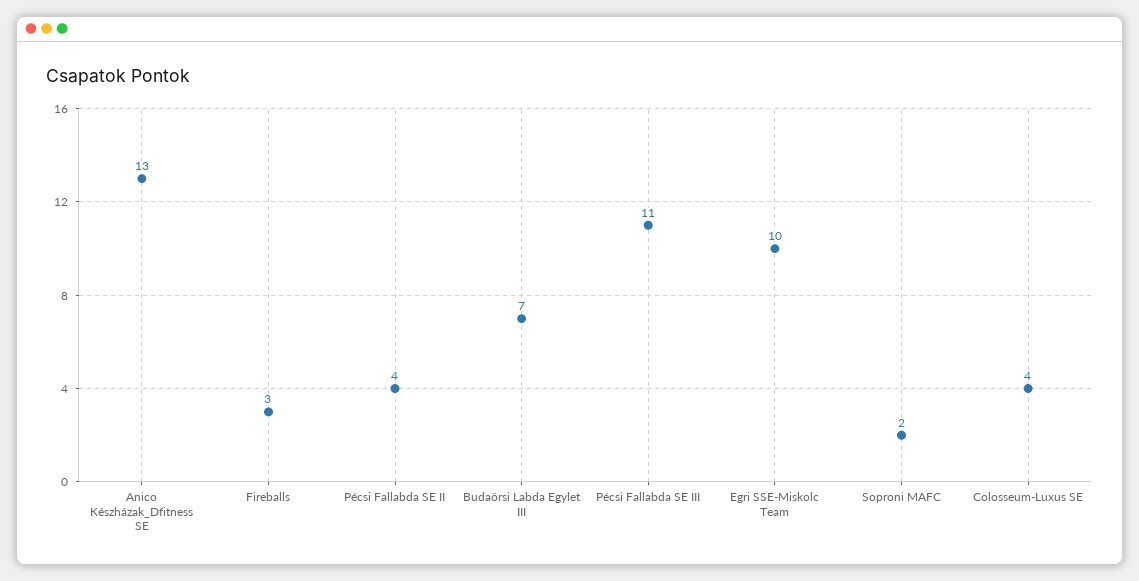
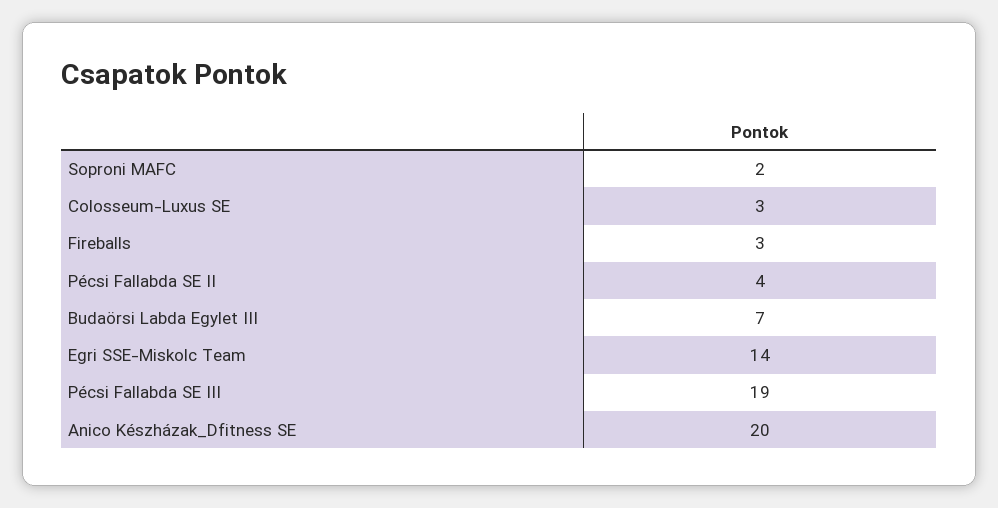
Anico Készházak_Dfitness SE: 13 -> 20
Pécsi Fallabda SE III: 11 -> 19
Egri SSE-Miskolc Team: 10 -> 14
Colosseum-Luxus SE: 4 -> 3

